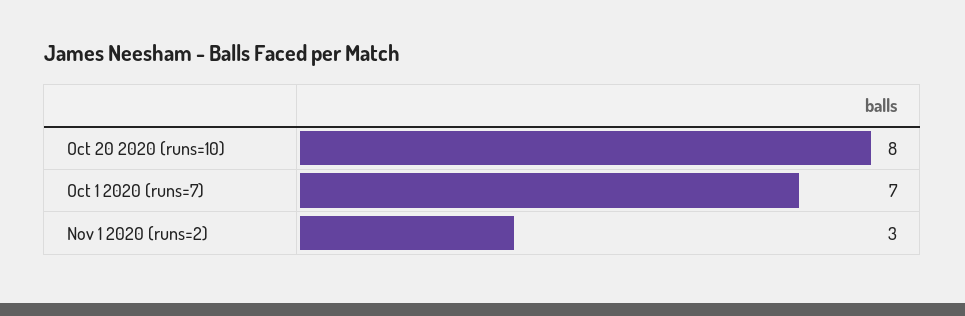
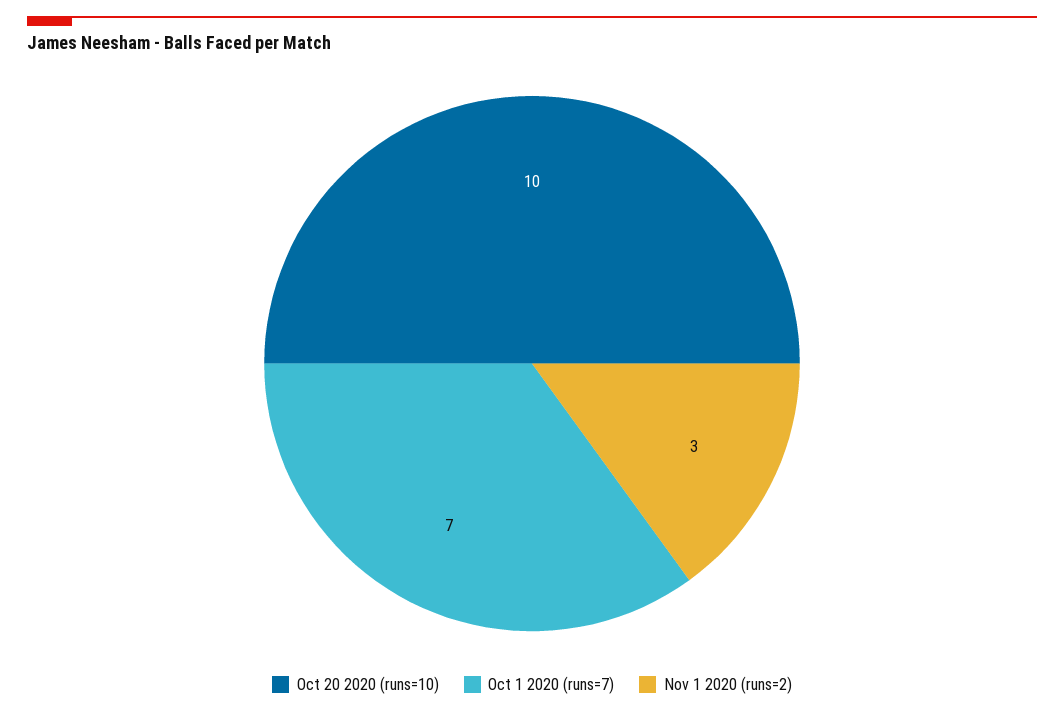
Oct 20 2020 (runs=10): 8 -> 10

